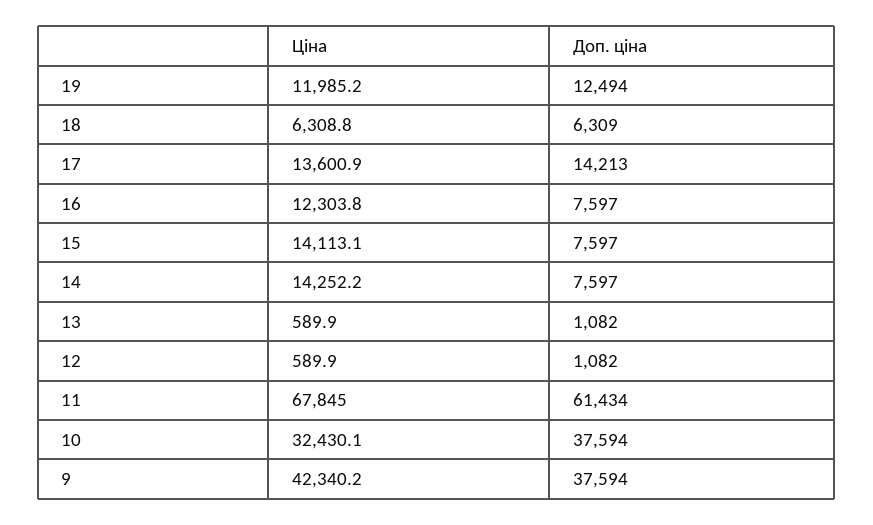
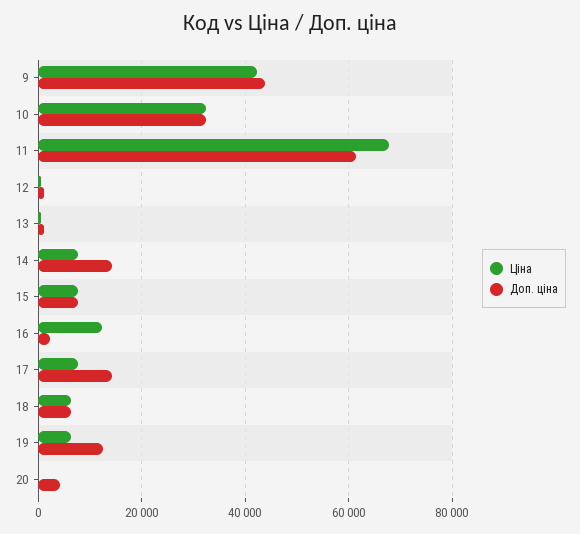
Ціна, 19: 11985.2 -> 6000
Ціна, 17: 13600.9 -> 8000
Доп. ціна, 16: 7597 -> 2000
Ціна, 15: 14113.1 -> 8000
Ціна, 14: 14252.2 -> 8000
Доп. ціна, 14: 7597 -> 14000
Доп. ціна, 10: 37594 -> 32000
Доп. ціна, 9: 37594 -> 44000
Ціна, 20: none -> 0
Доп. ціна, 20: none -> 4000

